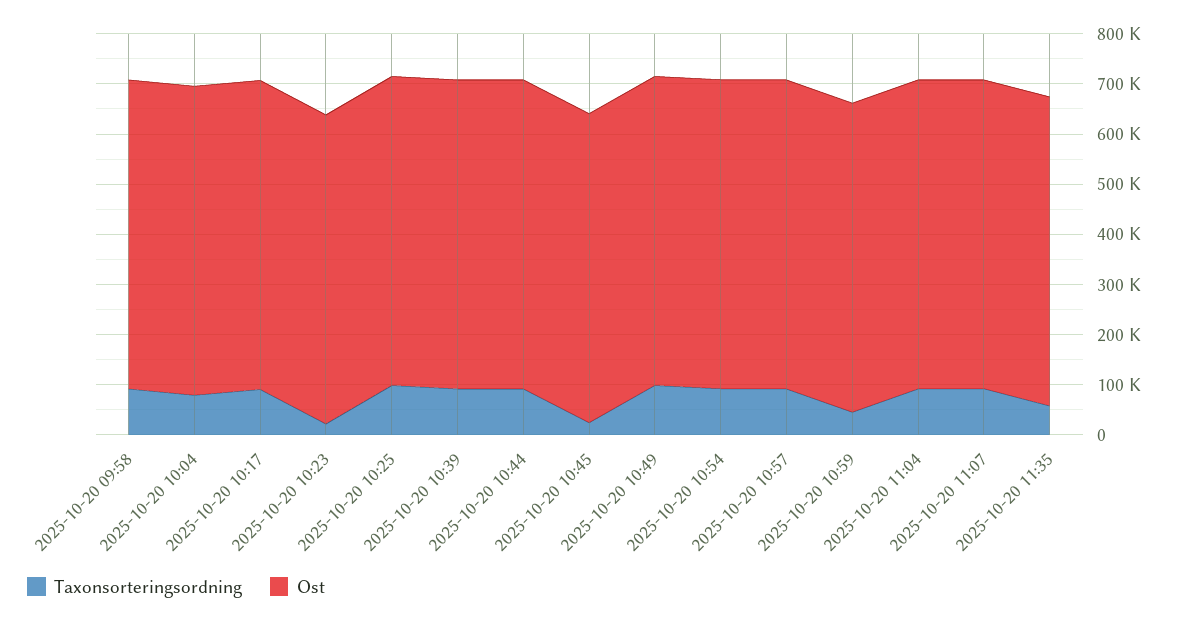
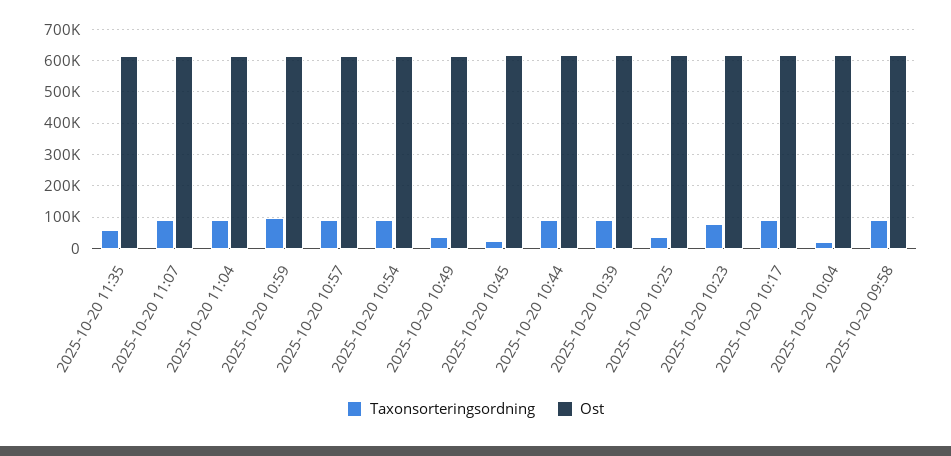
Taxonsorteringsordning, 2025-10-20 10:04: 80000 -> 20000
Taxonsorteringsordning, 2025-10-20 10:23: 20000 -> 80000
Taxonsorteringsordning, 2025-10-20 10:25: 100000 -> 40000
Taxonsorteringsordning, 2025-10-20 10:49: 100000 -> 40000
Taxonsorteringsordning, 2025-10-20 10:59: 40000 -> 100000

